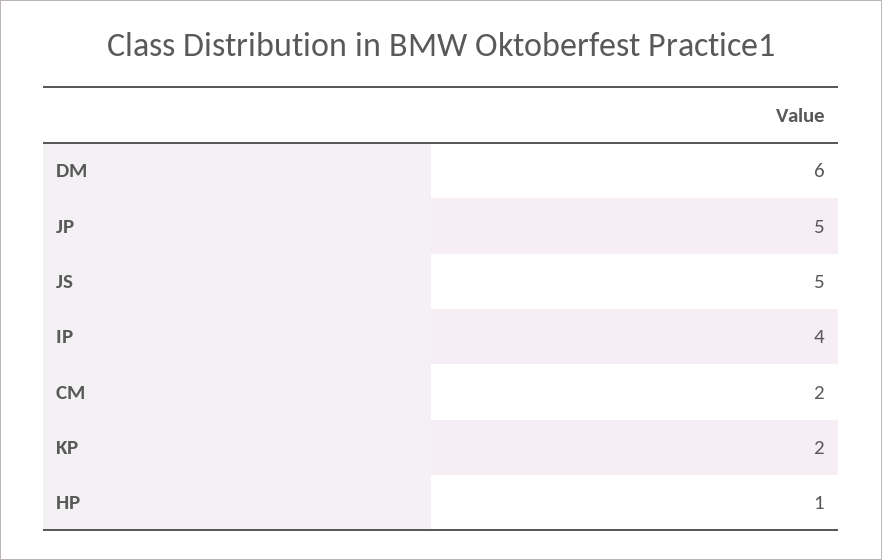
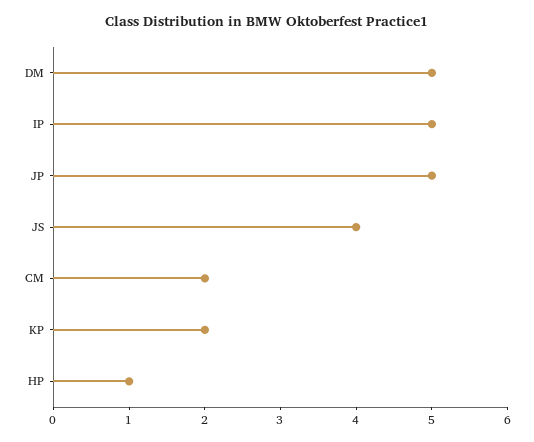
DM: 6 -> 5
JS: 5 -> 4
IP: 4 -> 5

